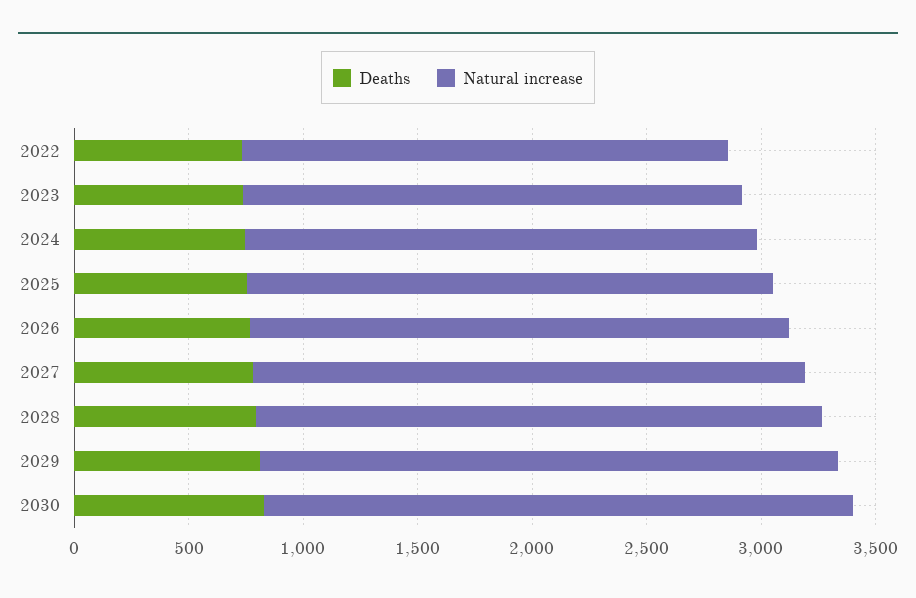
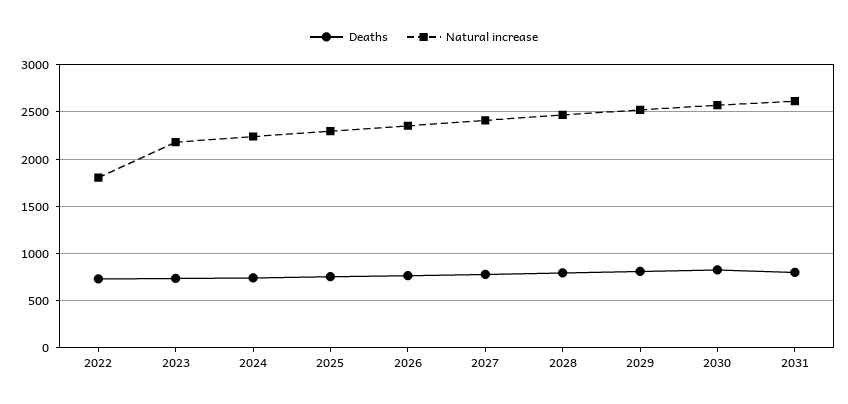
Natural increase, 2022: 2100 -> 1800
Deaths, 2031: none -> 800
Natural increase, 2031: none -> 2600

